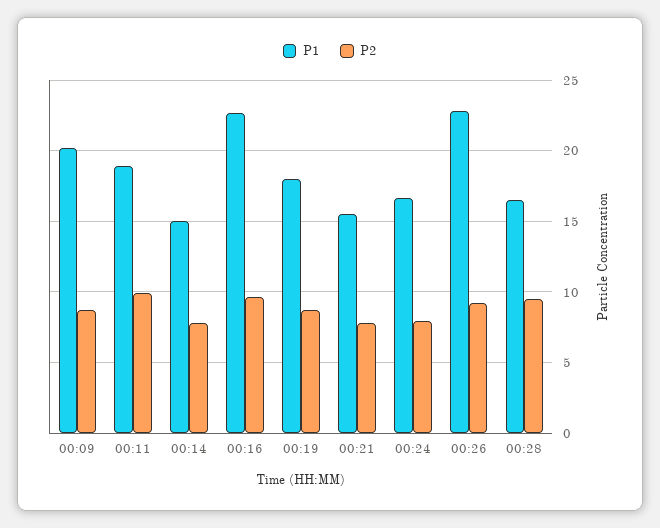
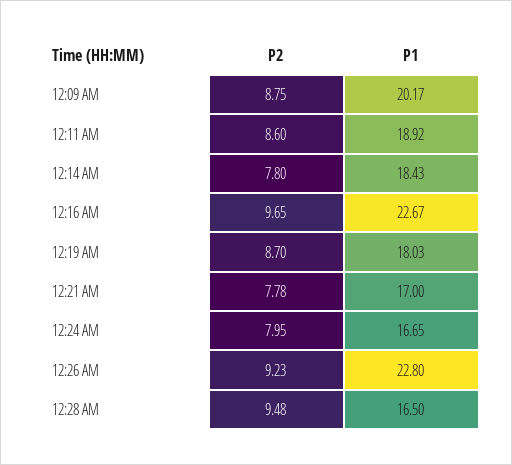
P2, 00:11: 10 -> 8.6
P1, 00:14: 15 -> 18.43
P1, 00:21: 15.5 -> 17

